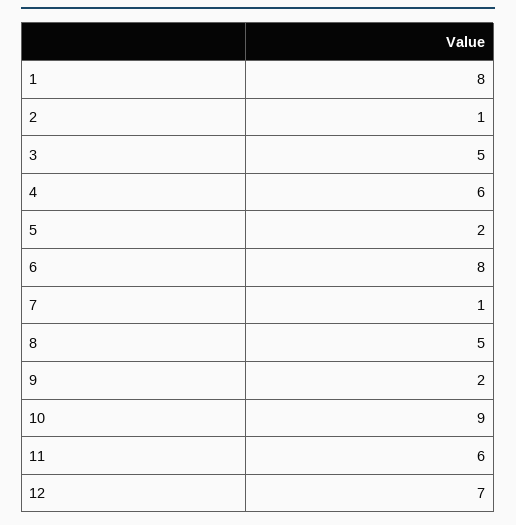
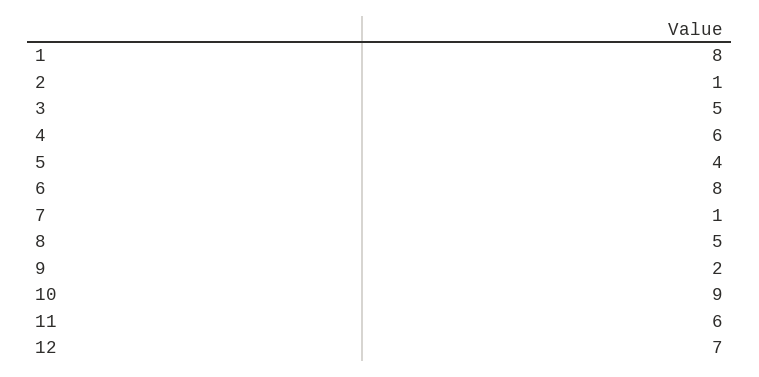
5: 2 -> 4

